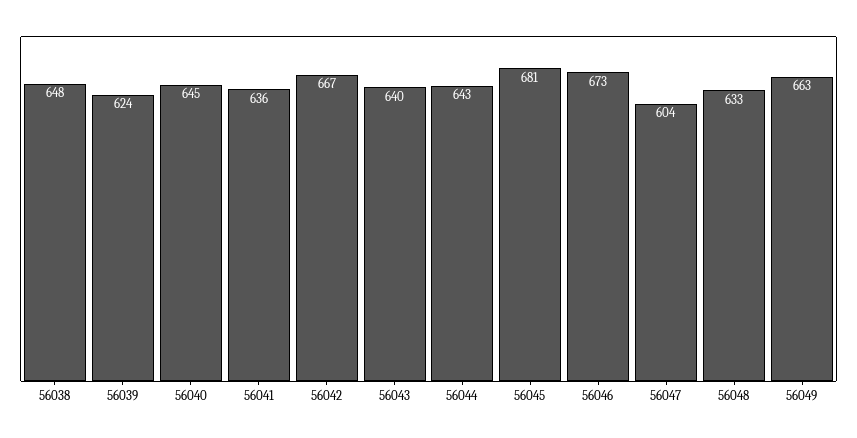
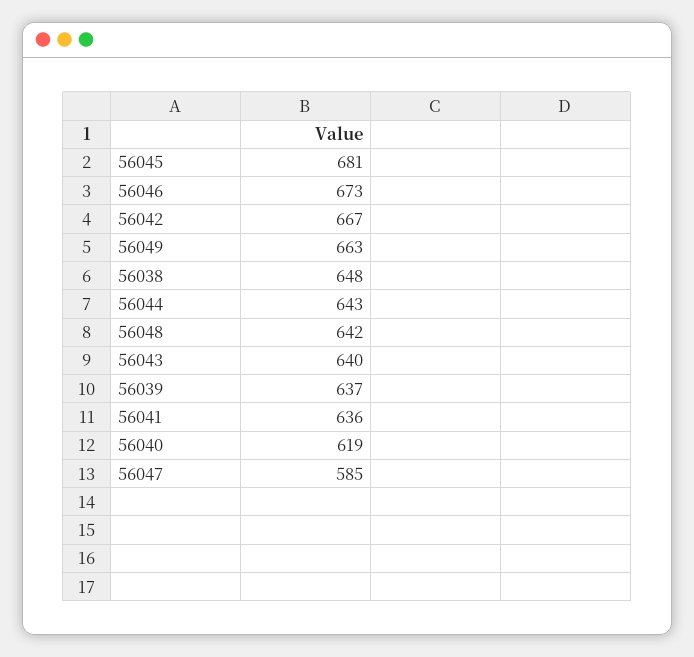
56039: 624 -> 637
56040: 645 -> 619
56047: 604 -> 585
56048: 633 -> 642

